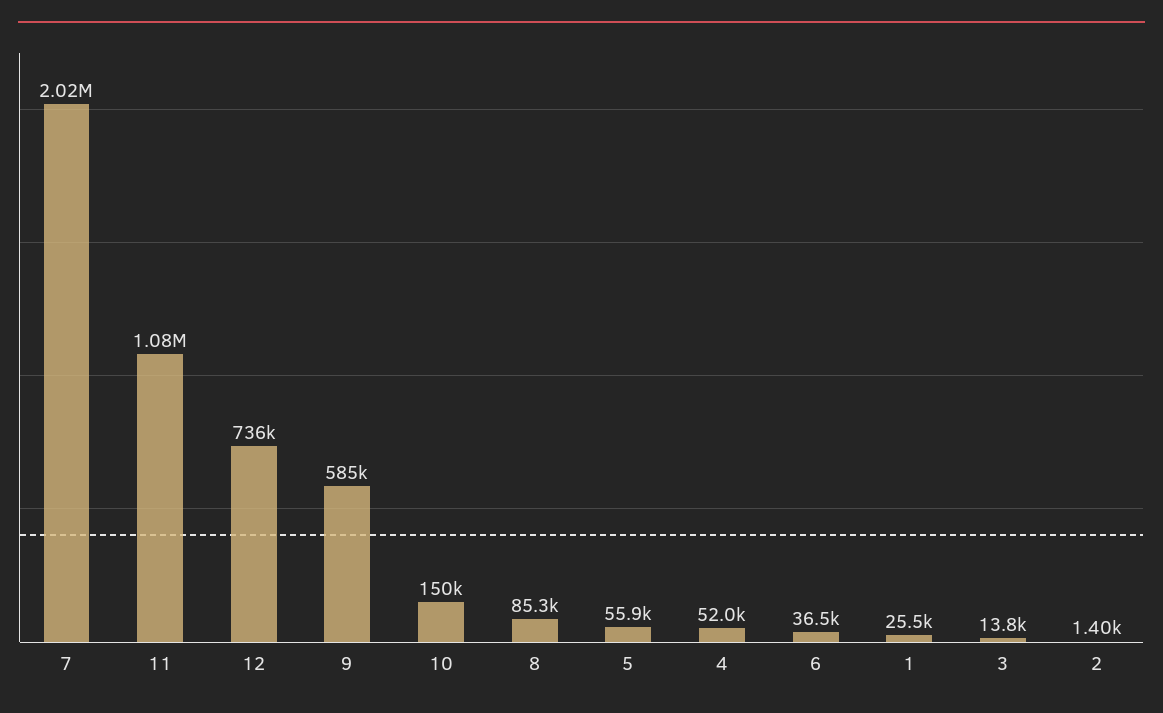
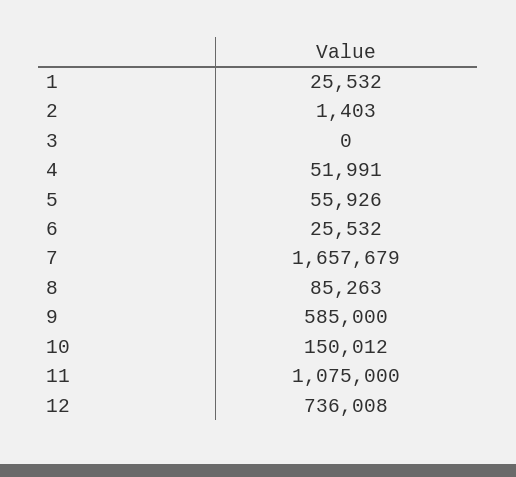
7: 2020000 -> 1657679
6: 36500 -> 25532
3: 13800 -> 0

